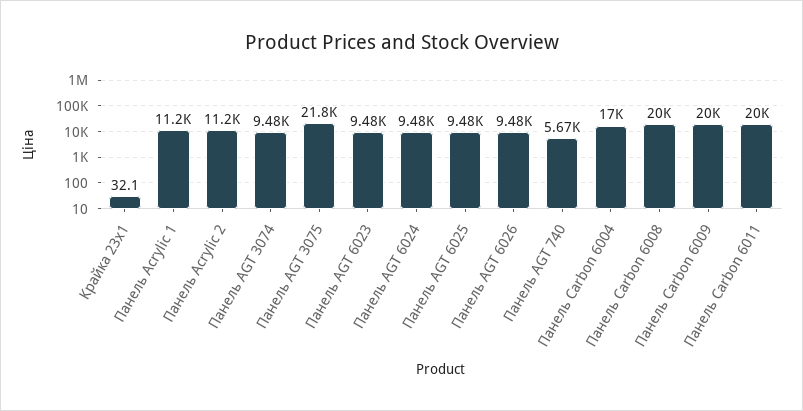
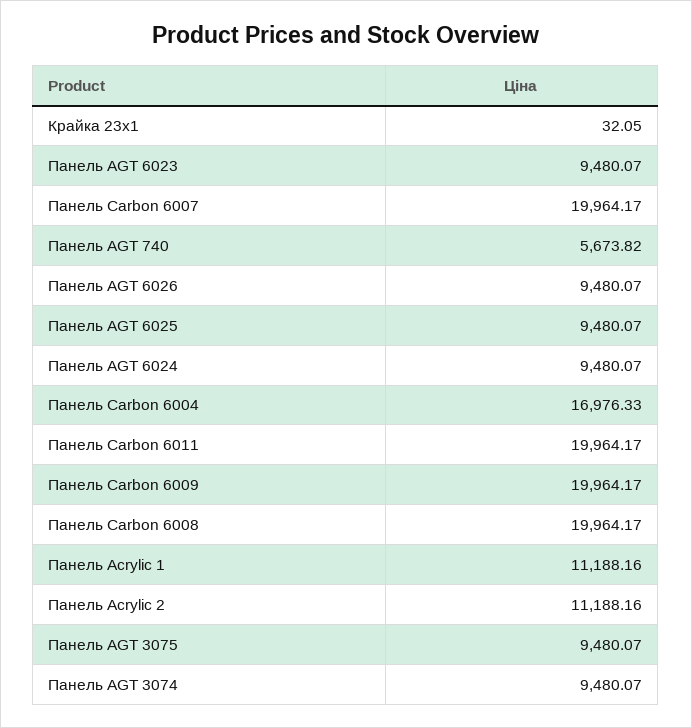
Панель AGT 3075: 21800 -> 9480.07
Панель Carbon 6007: none -> 19964.17

